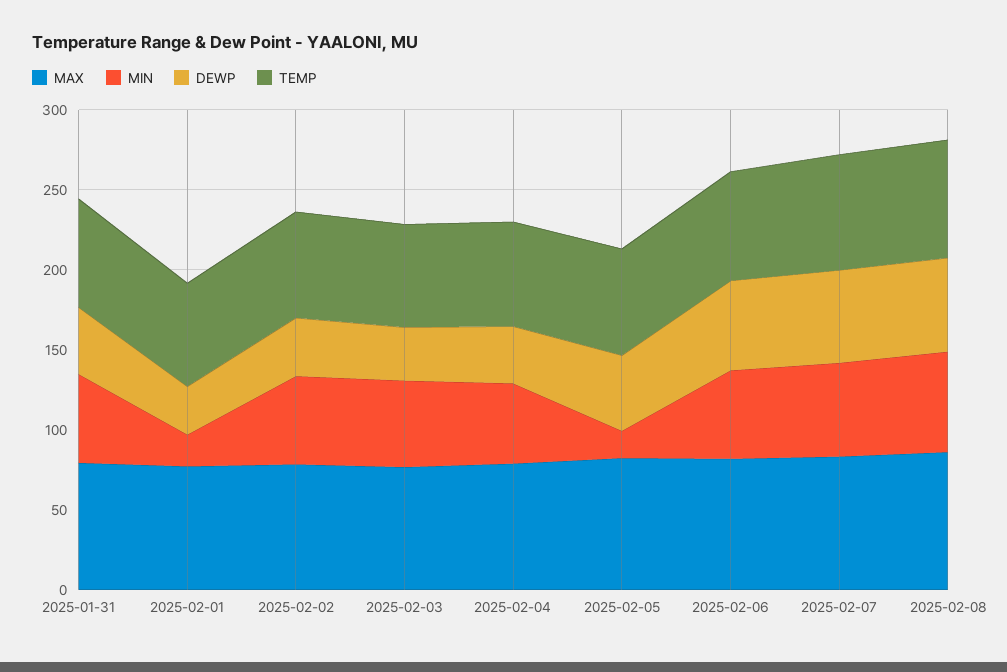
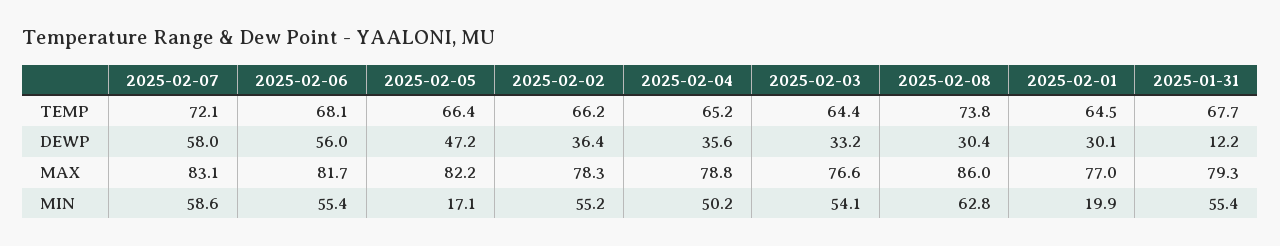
DEWP, 2025-01-31: 40 -> 12.2
DEWP, 2025-02-08: 60 -> 30.4

